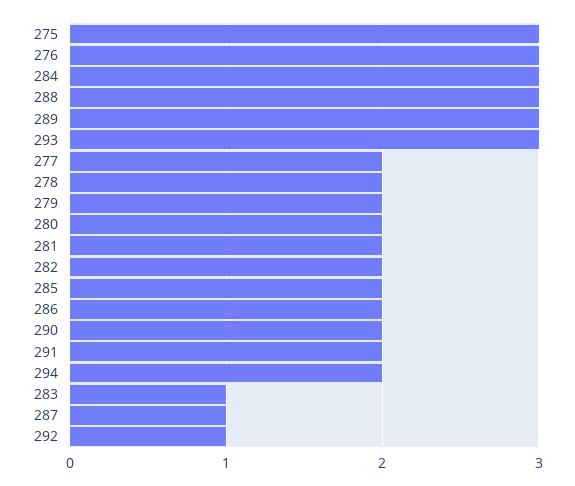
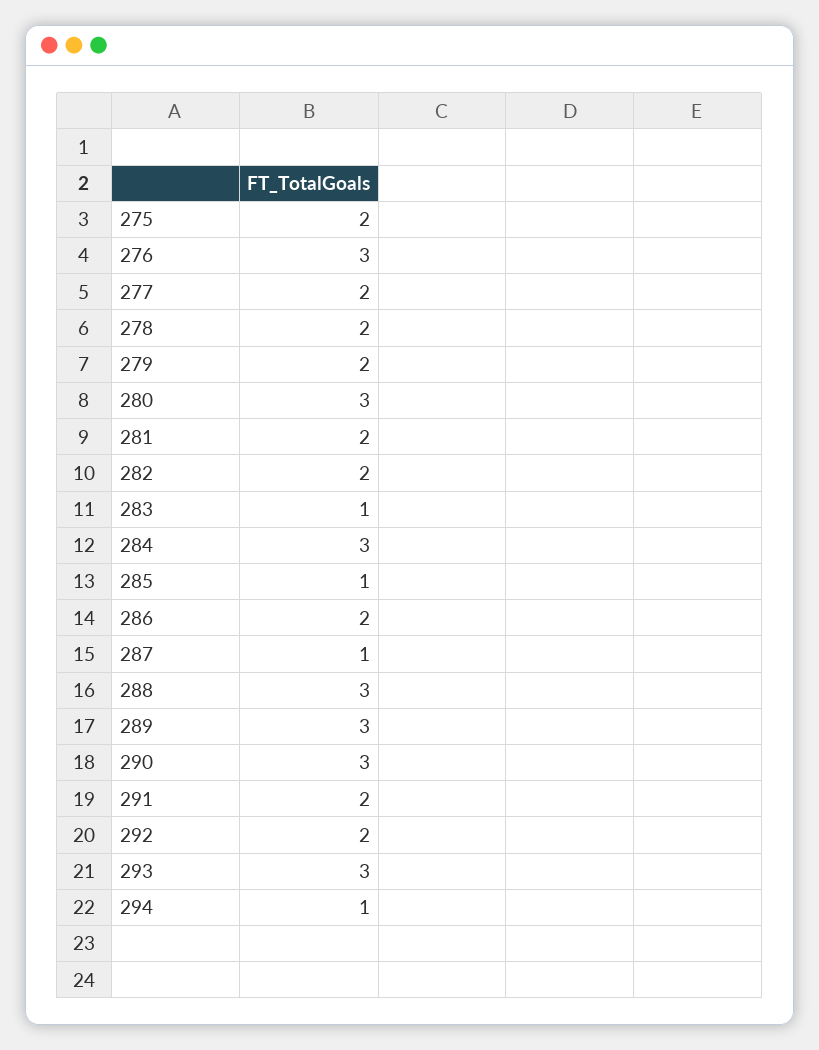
275: 3 -> 2
280: 2 -> 3
285: 2 -> 1
290: 2 -> 3
294: 2 -> 1
292: 1 -> 2

